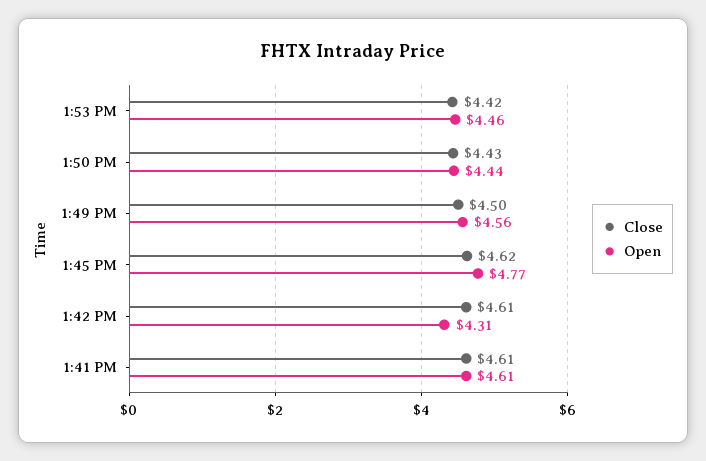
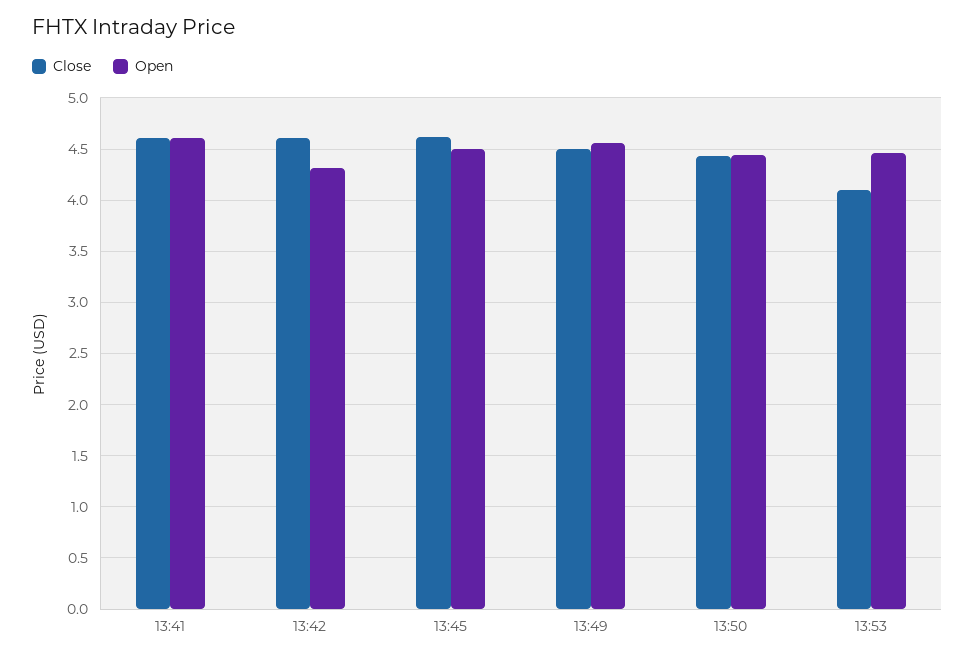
Close, 1:53 PM: 4.42 -> 4.1
Open, 1:45 PM: 4.77 -> 4.5

